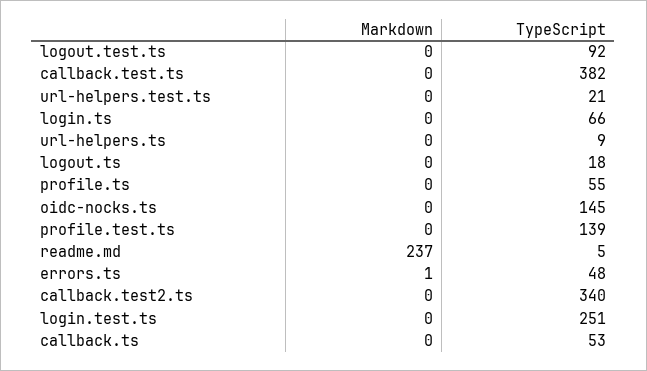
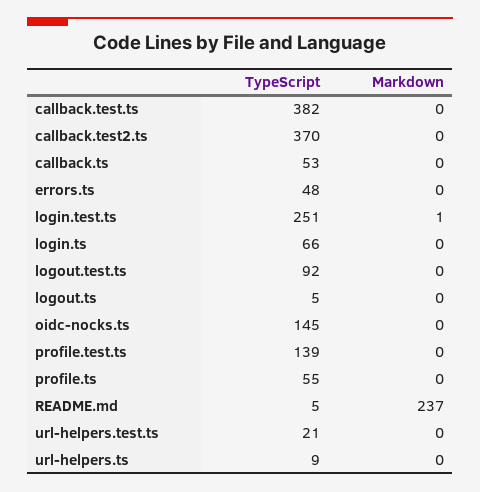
TypeScript, logout.ts: 18 -> 5
Markdown, errors.ts: 1 -> 0
TypeScript, callback.test2.ts: 340 -> 370
Markdown, login.test.ts: 0 -> 1

